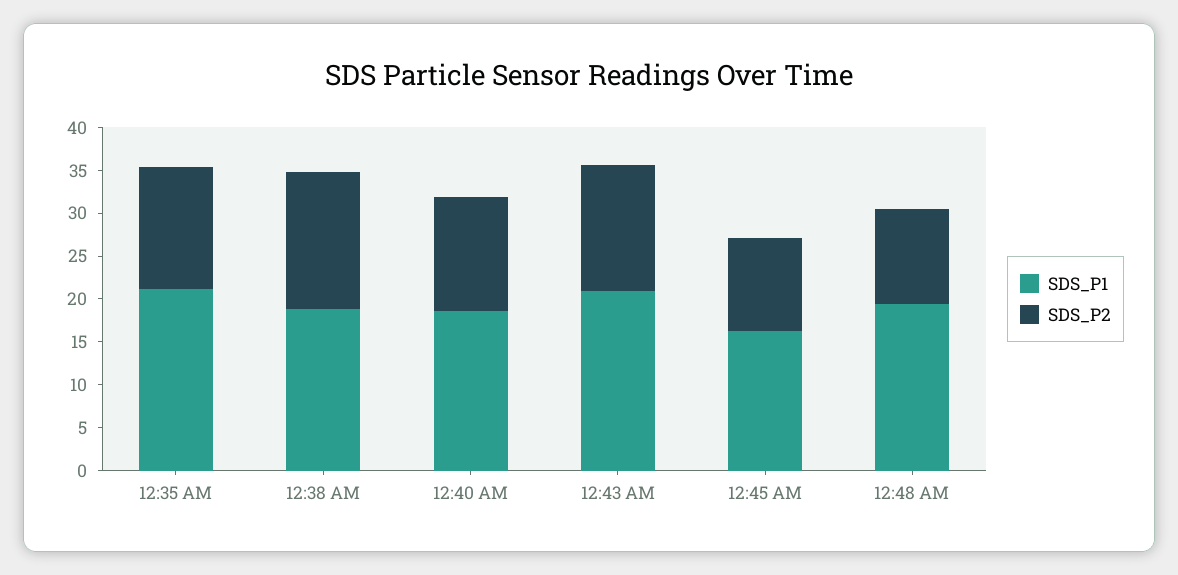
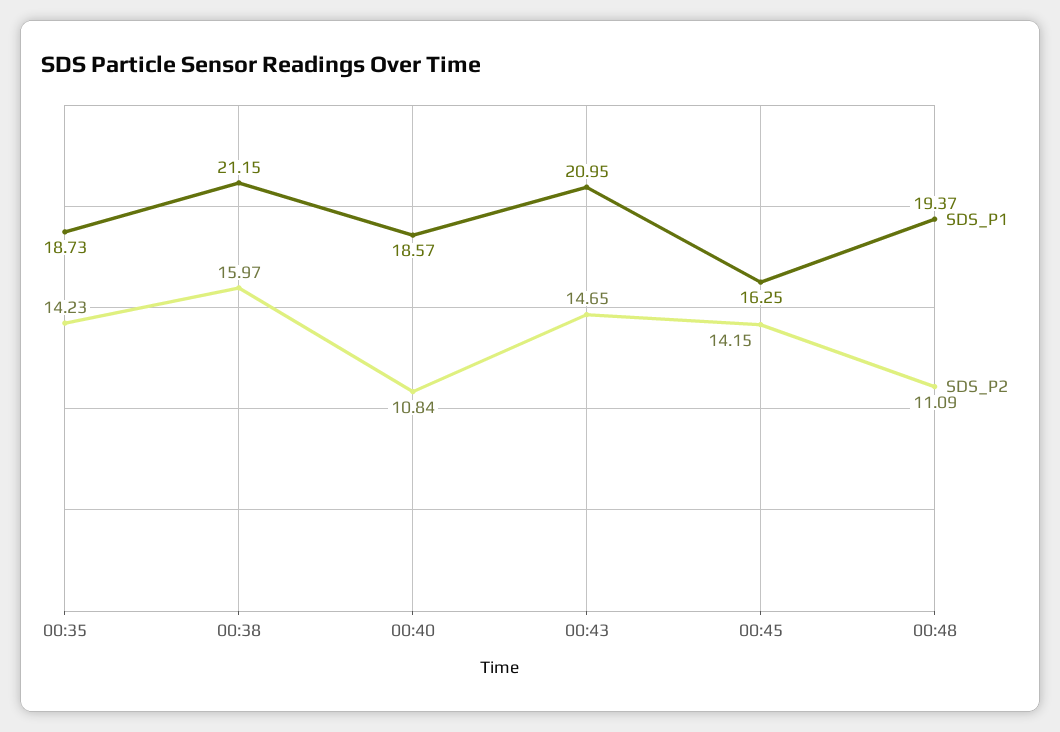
SDS_P1, 12:35 AM: 21 -> 18.73
SDS_P1, 12:38 AM: 19 -> 21.15
SDS_P2, 12:40 AM: 13 -> 10.84
SDS_P2, 12:45 AM: 11 -> 14.15

